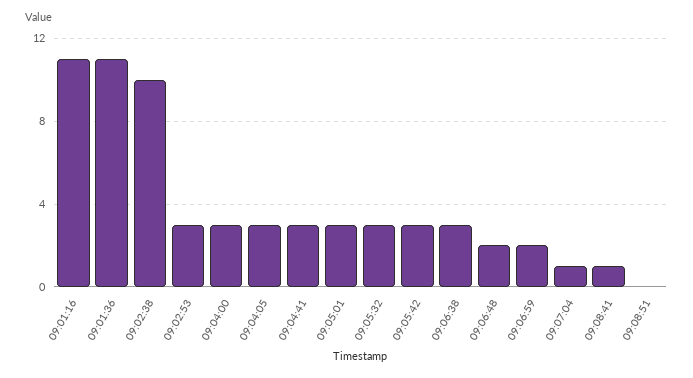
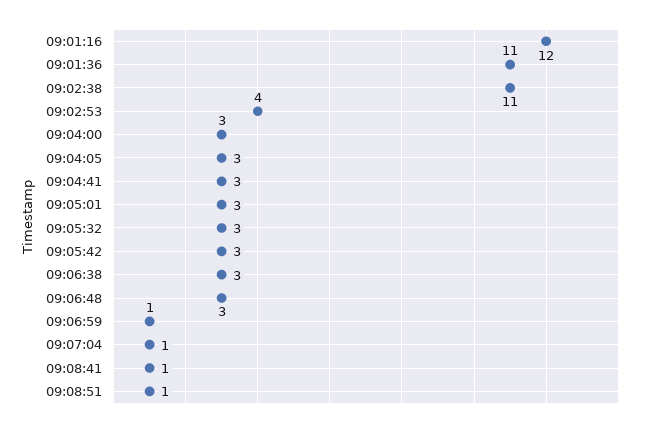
09:01:16: 11 -> 12
09:02:38: 10 -> 11
09:02:53: 3 -> 4
09:06:48: 2 -> 3
09:06:59: 2 -> 1
09:08:51: 0 -> 1

